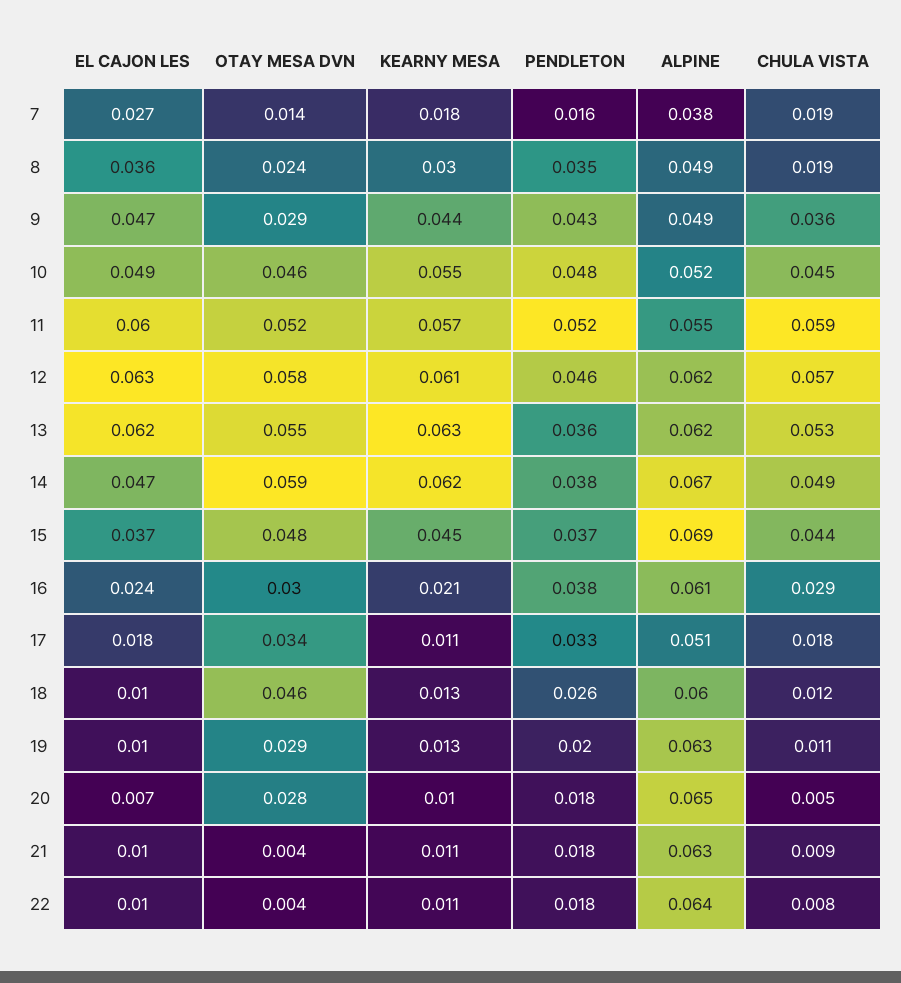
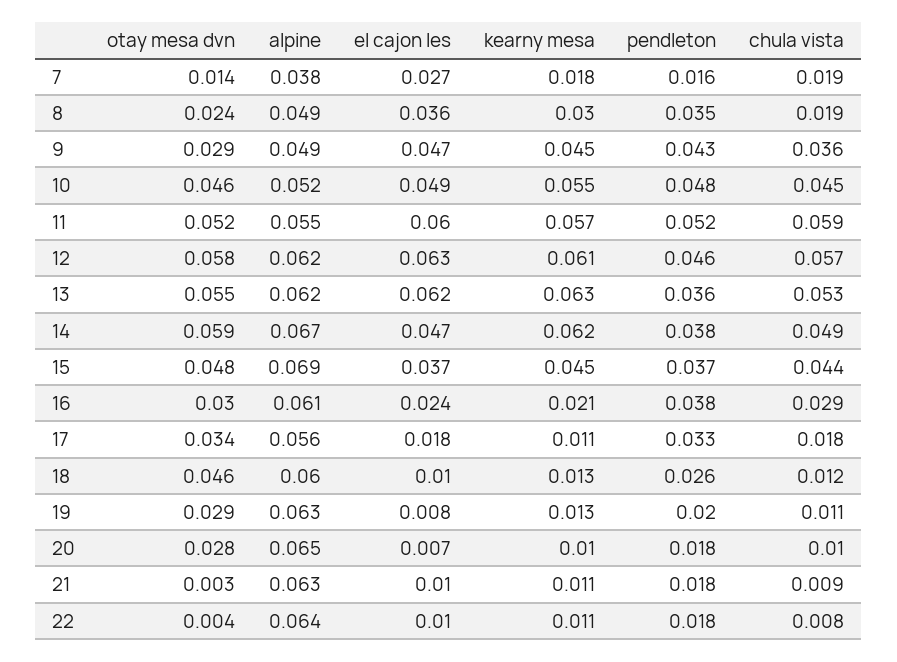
KEARNY MESA, 9: 0.044 -> 0.045
ALPINE, 17: 0.051 -> 0.056
EL CAJON LES, 19: 0.01 -> 0.008
CHULA VISTA, 20: 0.005 -> 0.01
OTAY MESA DVN, 21: 0.004 -> 0.003

